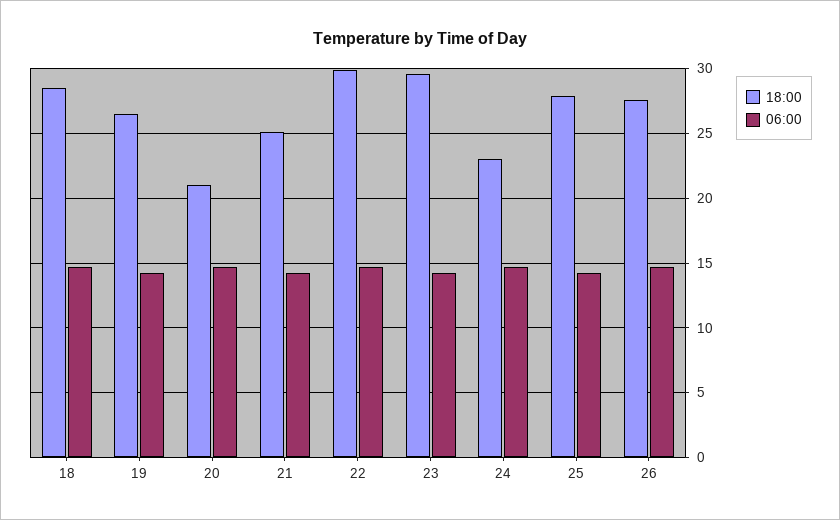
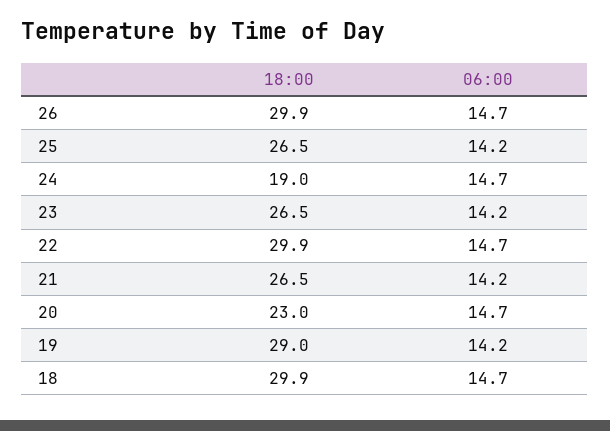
18:00, 18: 28.5 -> 29.9
18:00, 19: 26.5 -> 29
18:00, 20: 21 -> 23
18:00, 21: 25 -> 26.5
18:00, 23: 29.5 -> 26.5
18:00, 24: 23 -> 19
18:00, 25: 28 -> 26.5
18:00, 26: 27.5 -> 29.9

